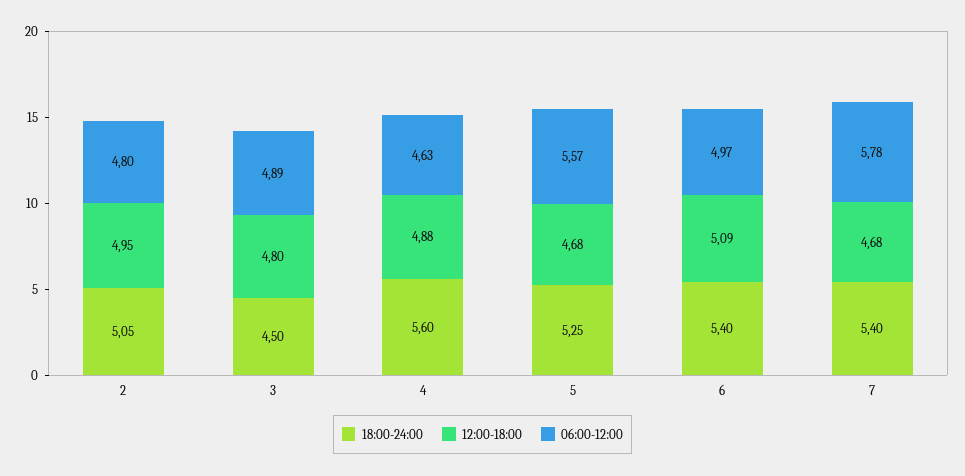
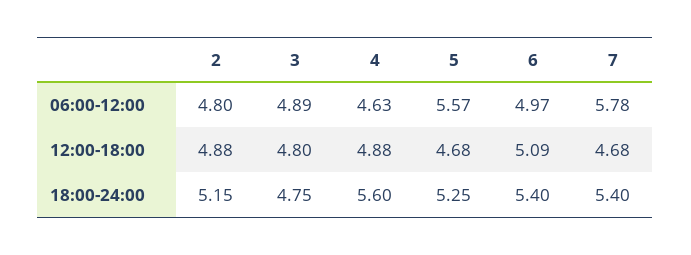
18:00-24:00, 2: 5.05 -> 5.15
12:00-18:00, 2: 4.95 -> 4.88
18:00-24:00, 3: 4.5 -> 4.75

